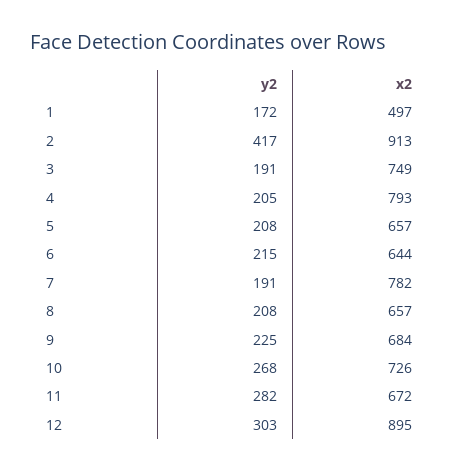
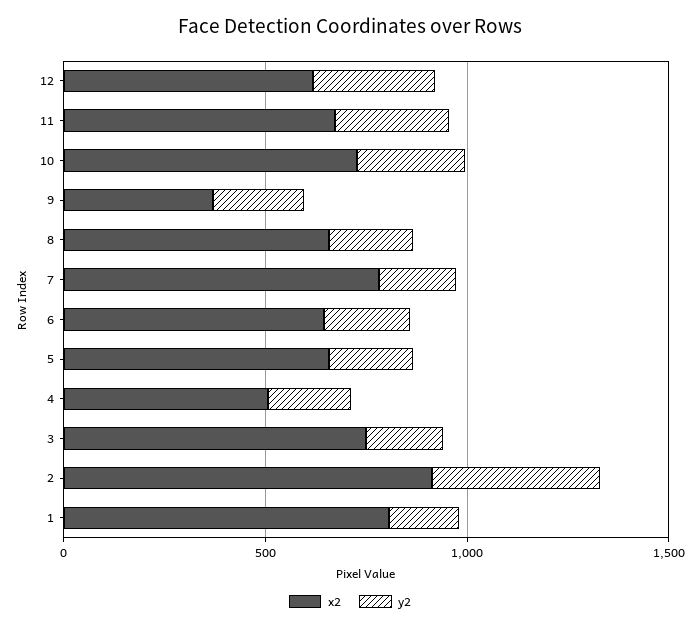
x2, 1: 497 -> 800
x2, 4: 793 -> 500
x2, 9: 684 -> 400
x2, 12: 895 -> 600

